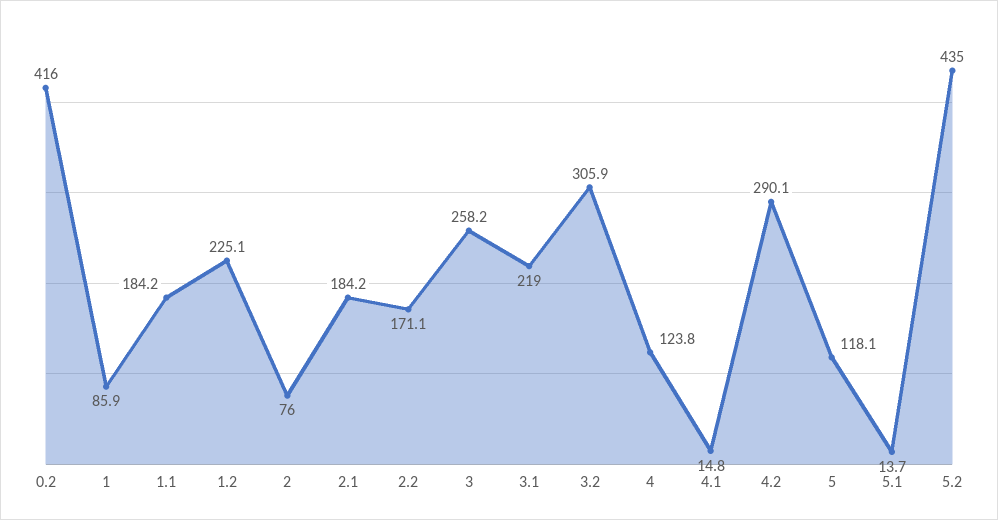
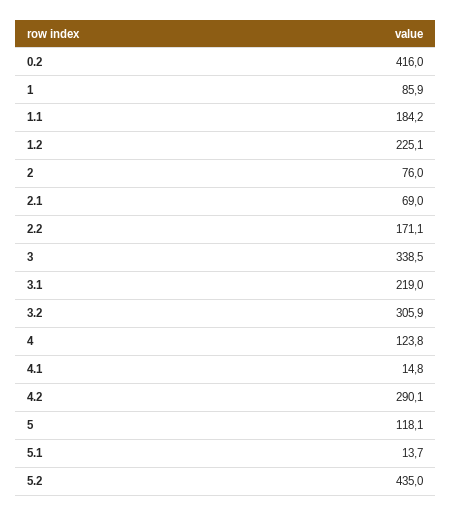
2.1: 184.2 -> 69
3: 258.2 -> 338.5

